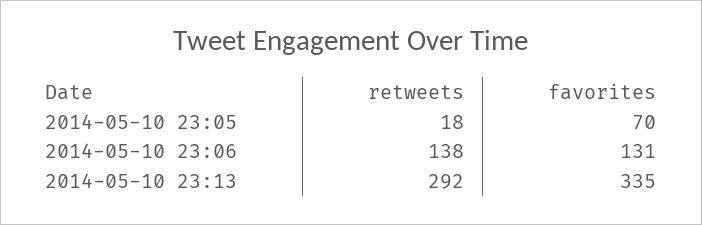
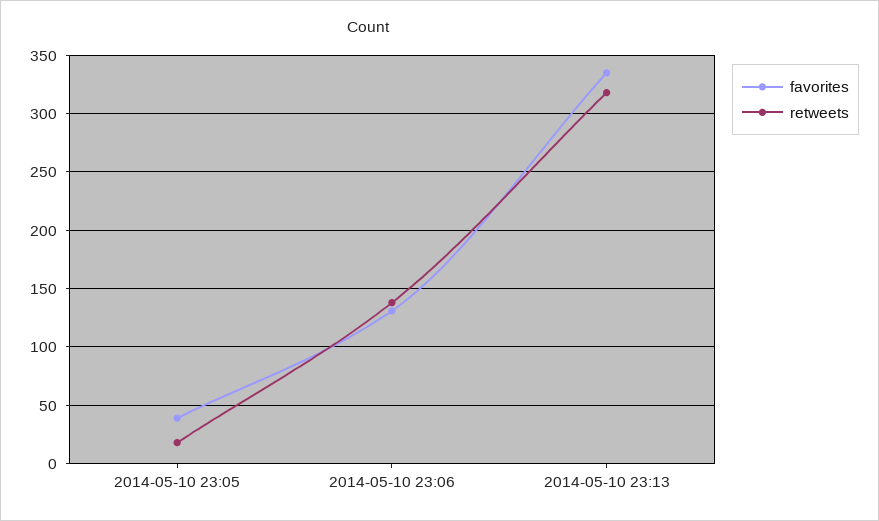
favorites, 2014-05-10 23:05: 70 -> 40
retweets, 2014-05-10 23:13: 292 -> 320

